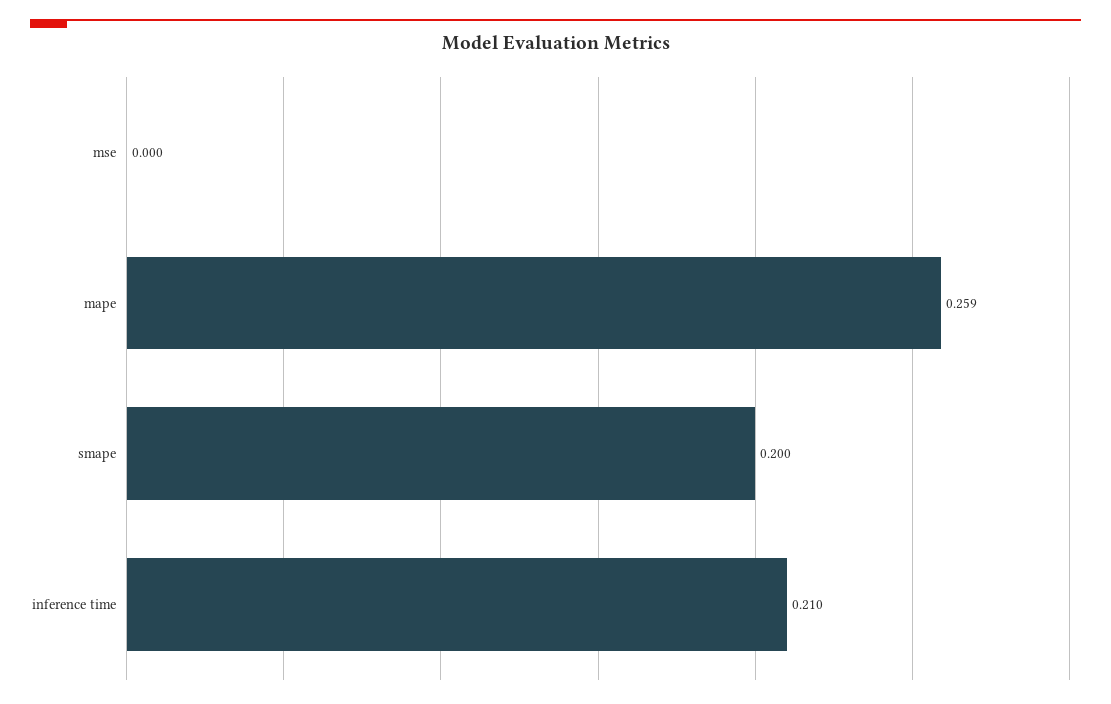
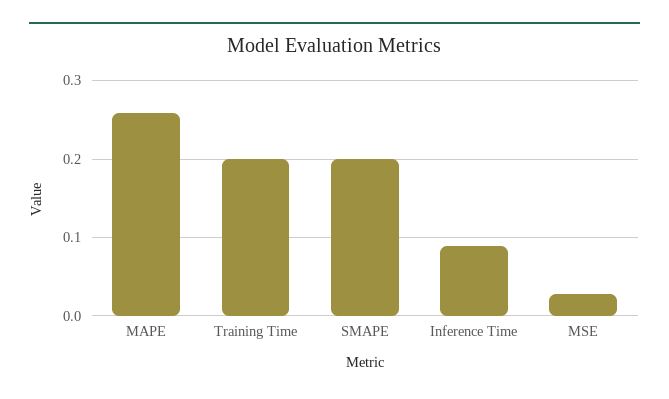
mse: 0 -> 0.03
inference time: 0.21 -> 0.09
Training Time: none -> 0.2

